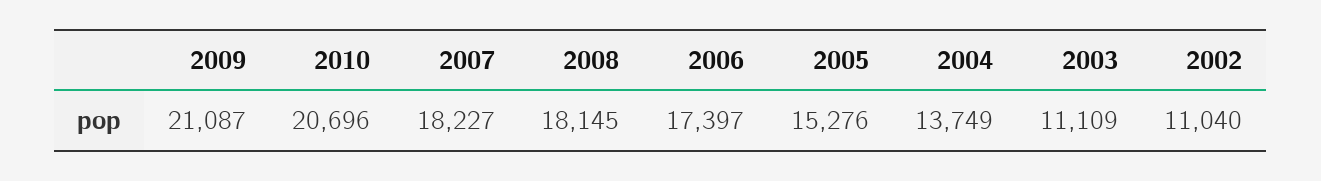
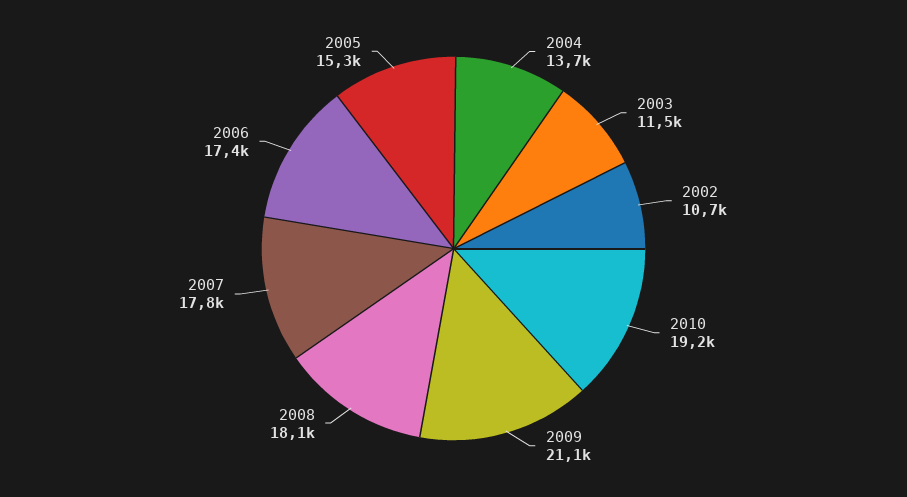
2010: 20696 -> 19200
2007: 18227 -> 17800
2003: 11109 -> 11500
2002: 11040 -> 10700

